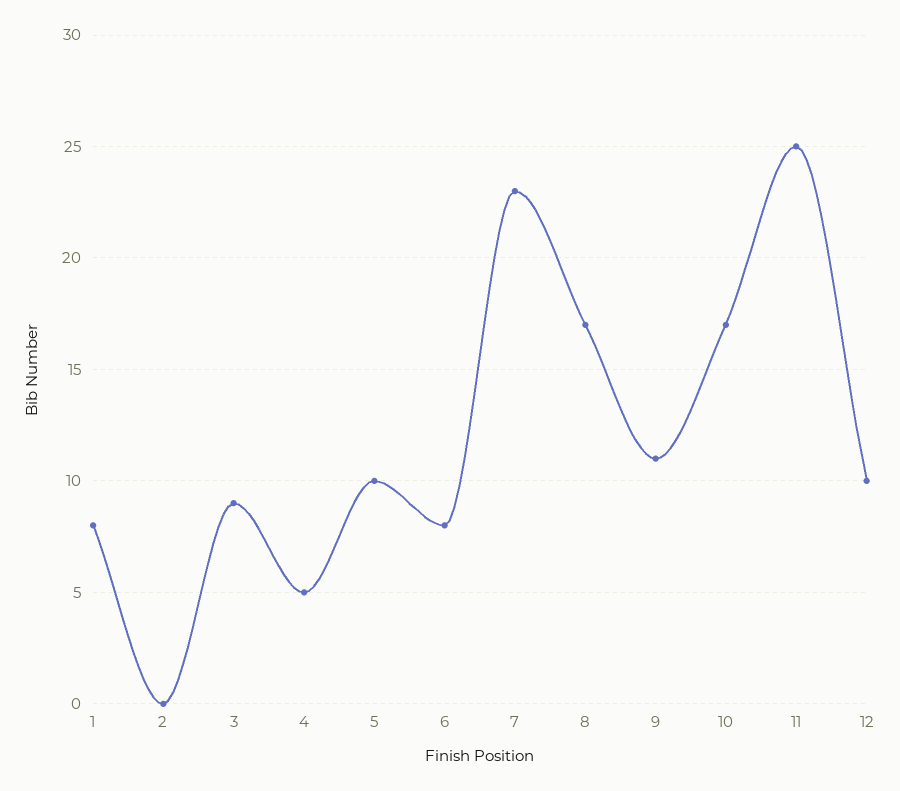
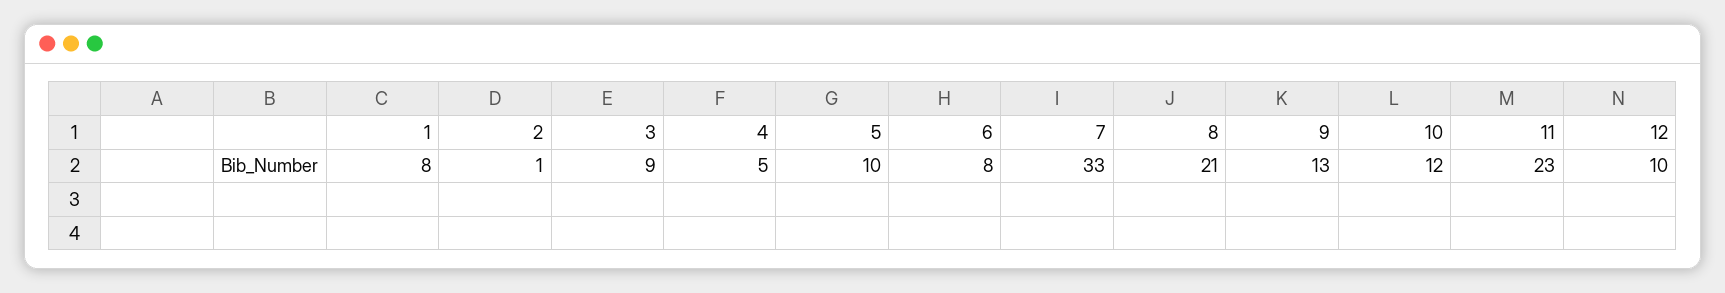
2: 0 -> 1
7: 23 -> 33
8: 17 -> 21
9: 11 -> 13
10: 17 -> 12
11: 25 -> 23

